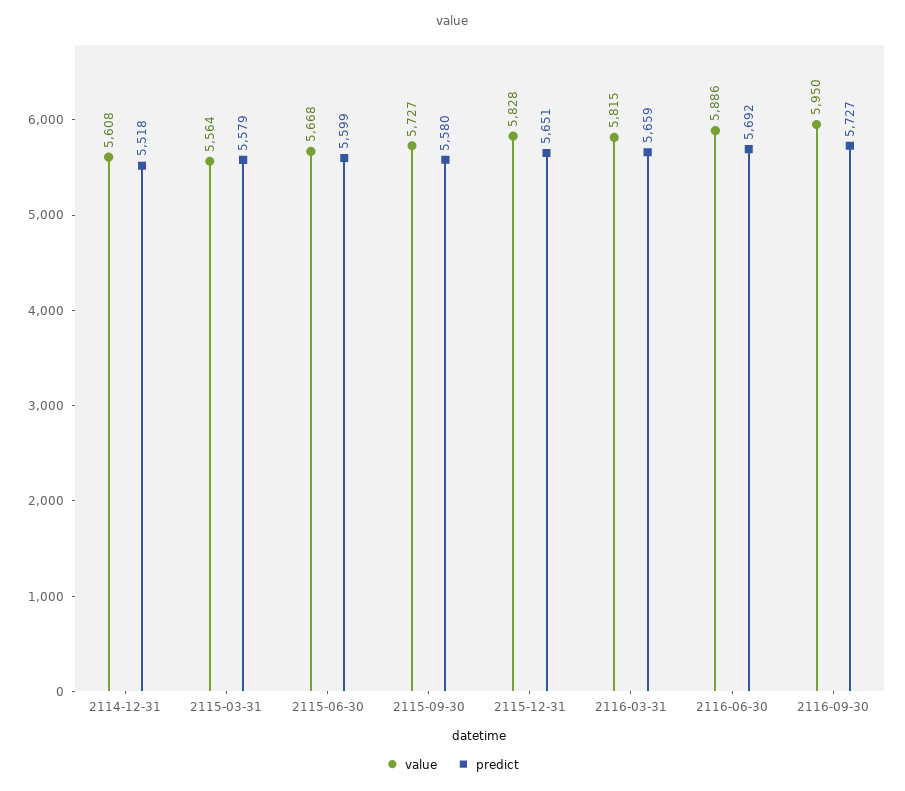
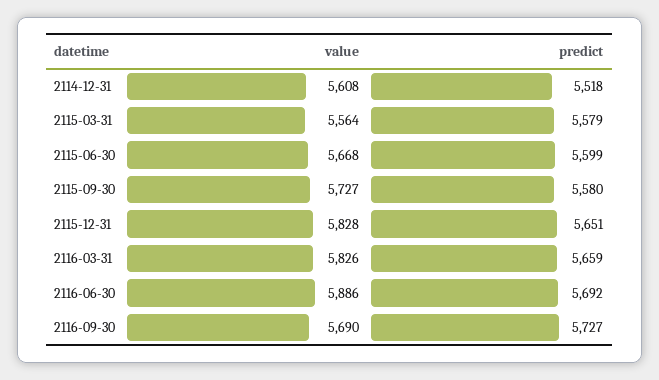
value, 2116-03-31: 5815 -> 5826
value, 2116-09-30: 5950 -> 5690

